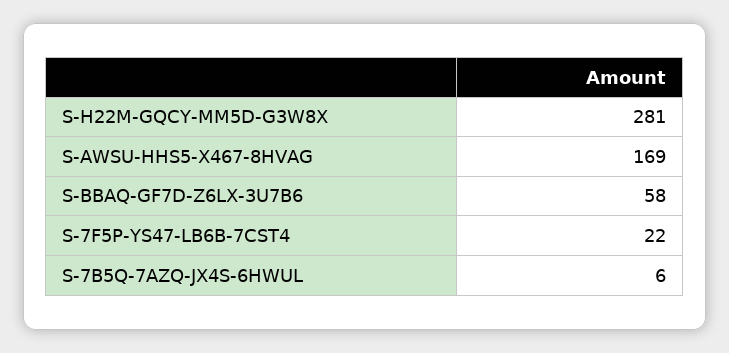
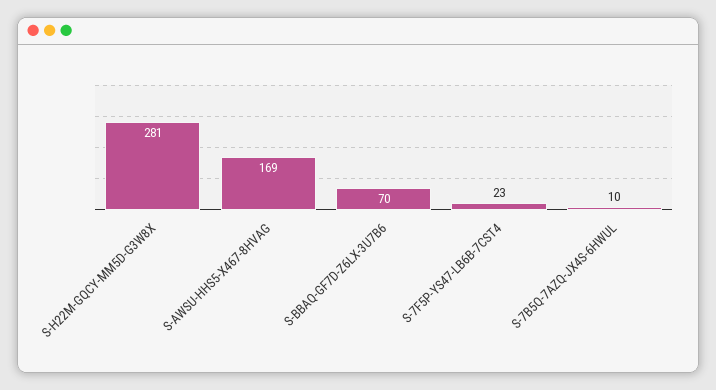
S-BBAQ-GF7D-Z6LX-3U7B6: 58 -> 70
S-7F5P-YS47-LB6B-7CST4: 22 -> 23
S-7B5Q-7AZQ-JX4S-6HWUL: 6 -> 10

